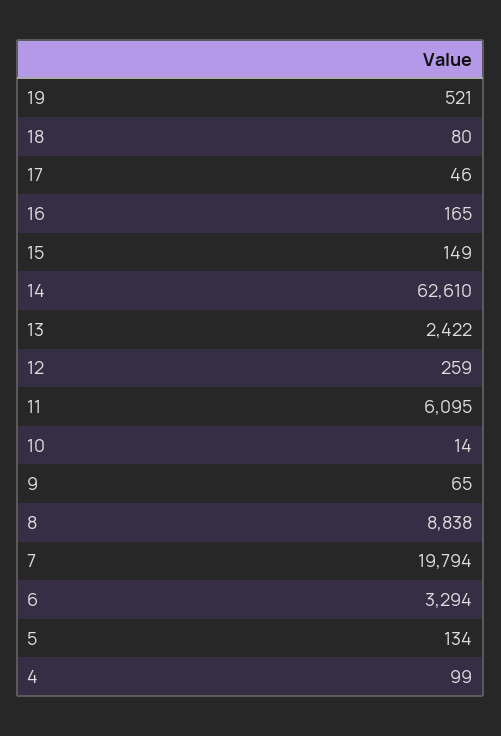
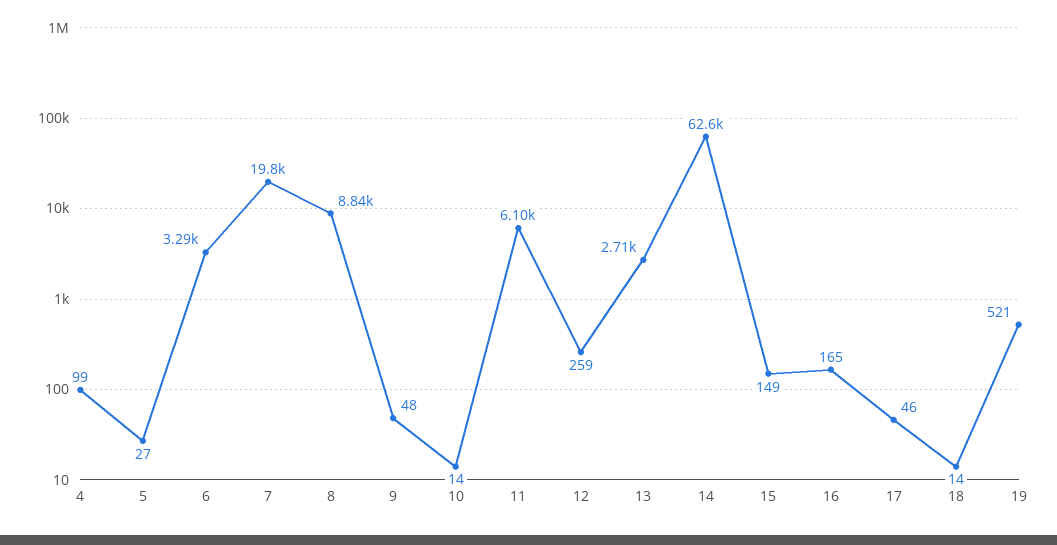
18: 80 -> 14
13: 2422 -> 2710
9: 65 -> 48
5: 134 -> 27

